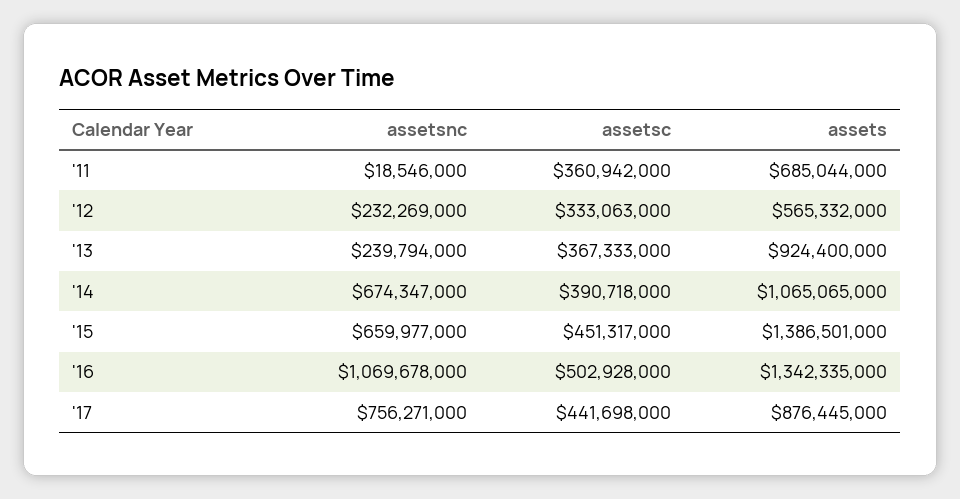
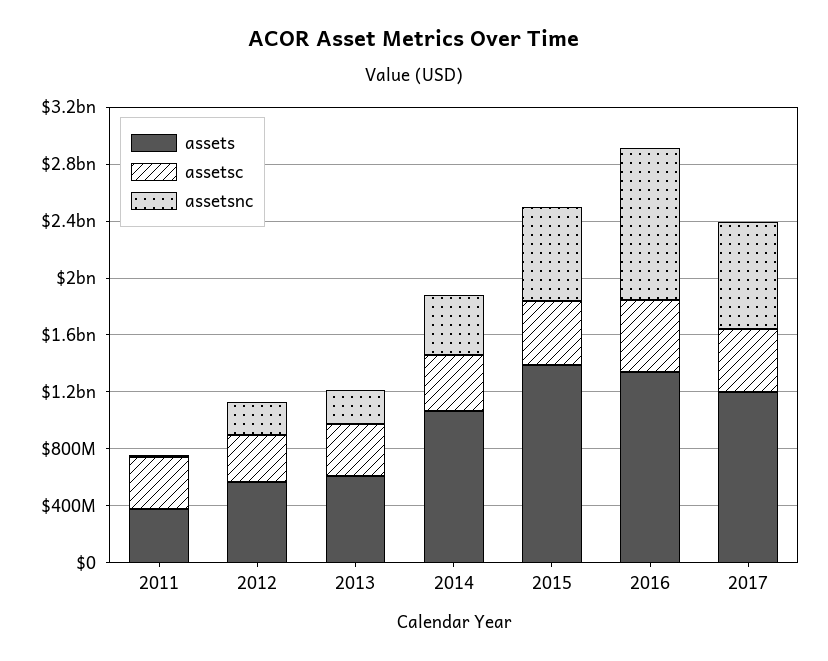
assets, '11: 685044000 -> 400000000
assets, '13: 924400000 -> 600000000
assetsnc, '14: 674347000 -> 400000000
assets, '17: 876445000 -> 1200000000

